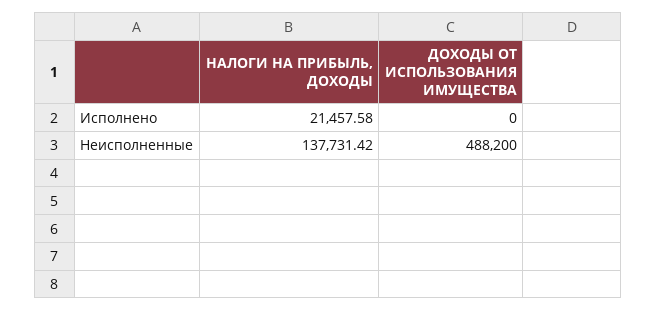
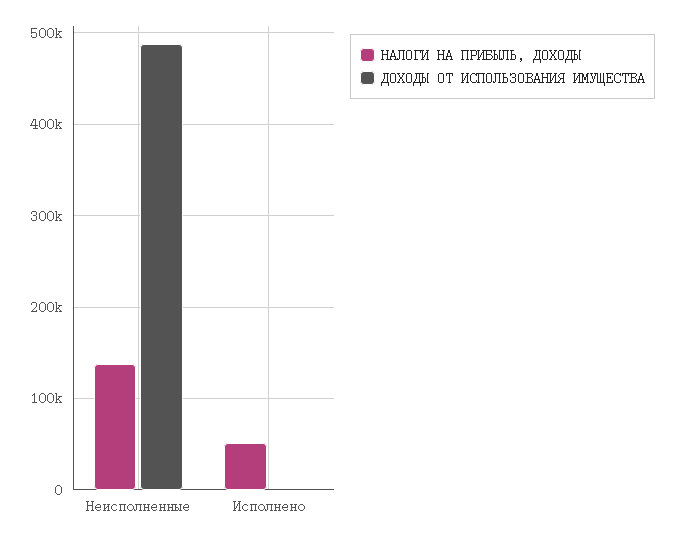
НАЛОГИ НА ПРИБЫЛЬ, ДОХОДЫ, Исполнено: 21457.58 -> 50000

